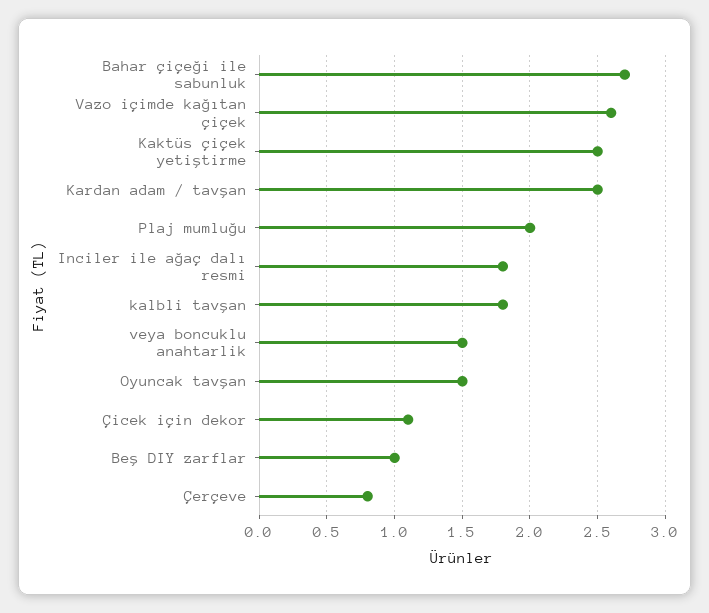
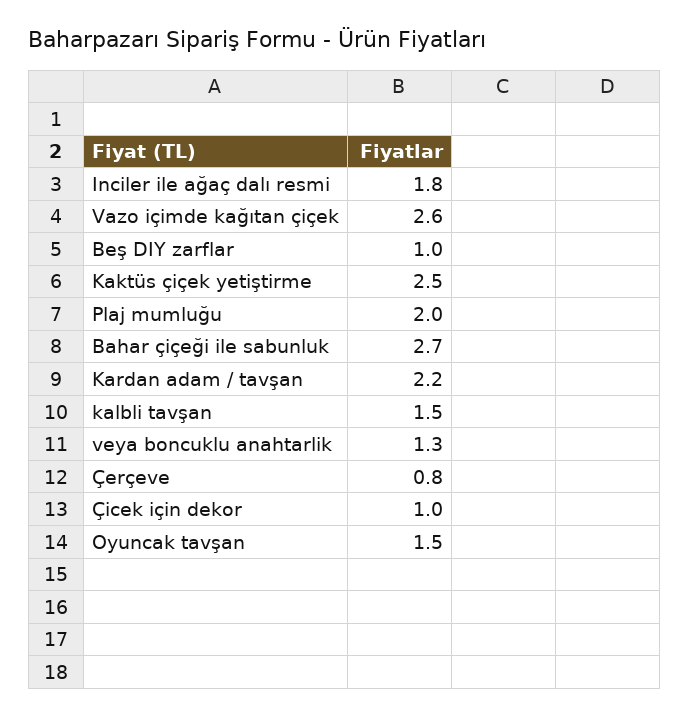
Kardan adam / tavşan: 2.5 -> 2.2
kalbli tavşan: 1.8 -> 1.5
veya boncuklu anahtarlik: 1.5 -> 1.3
Çicek için dekor: 1.1 -> 1

